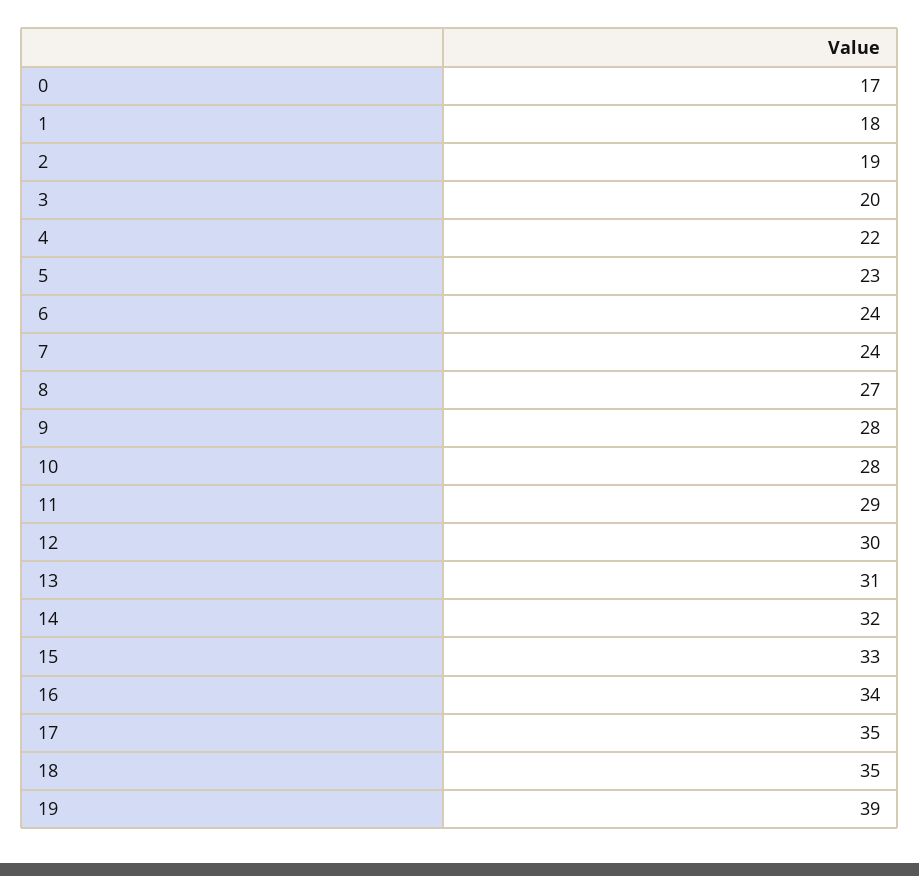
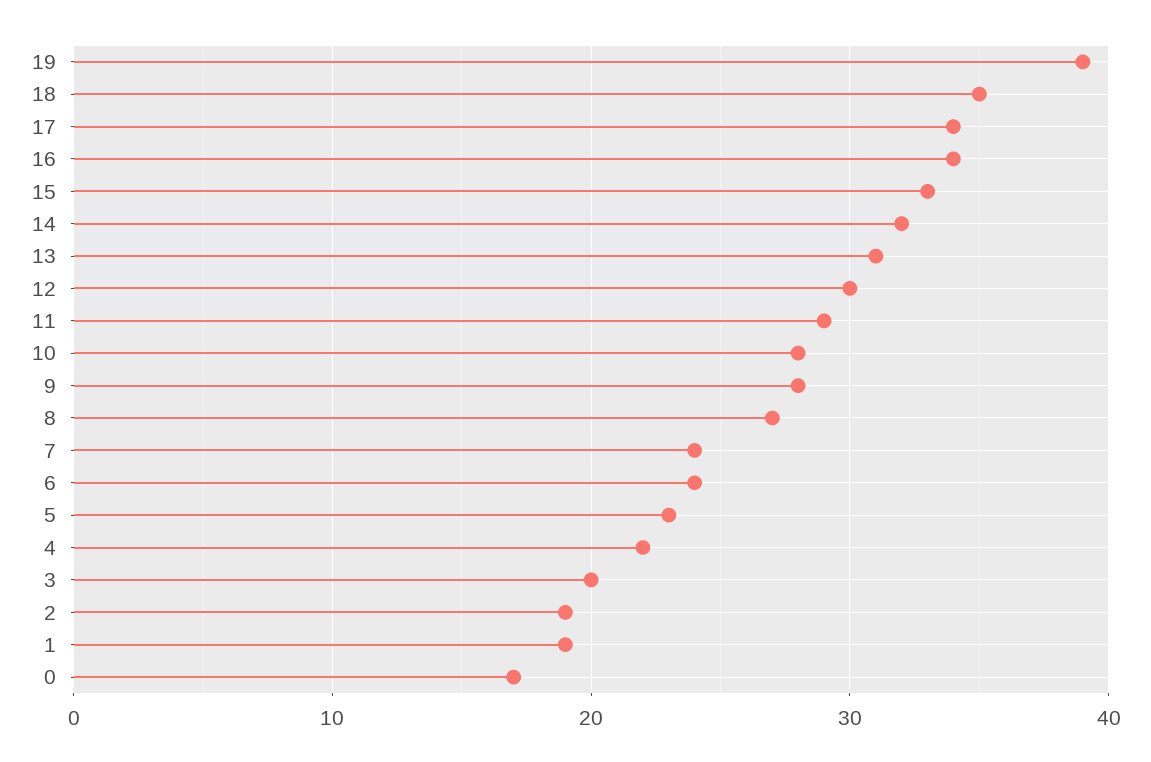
1: 18 -> 19
17: 35 -> 34

